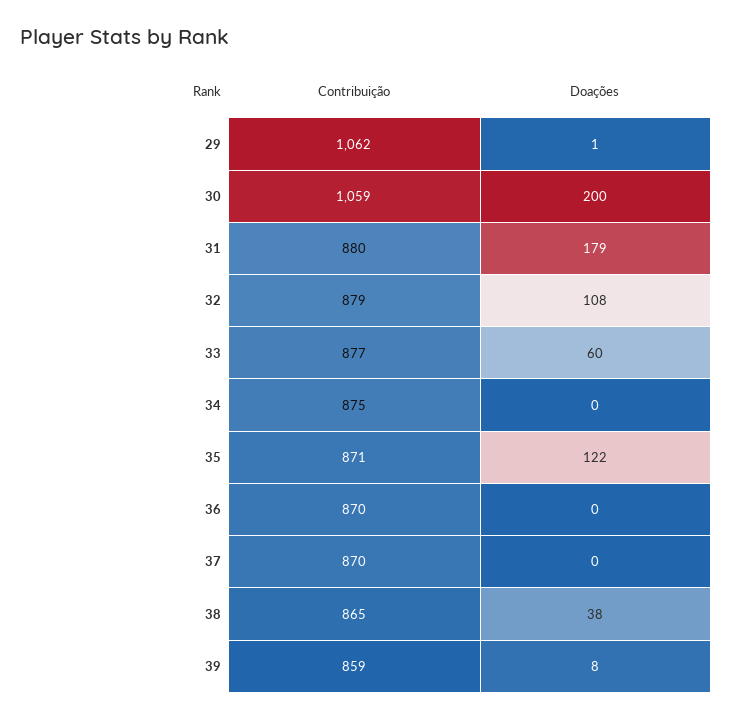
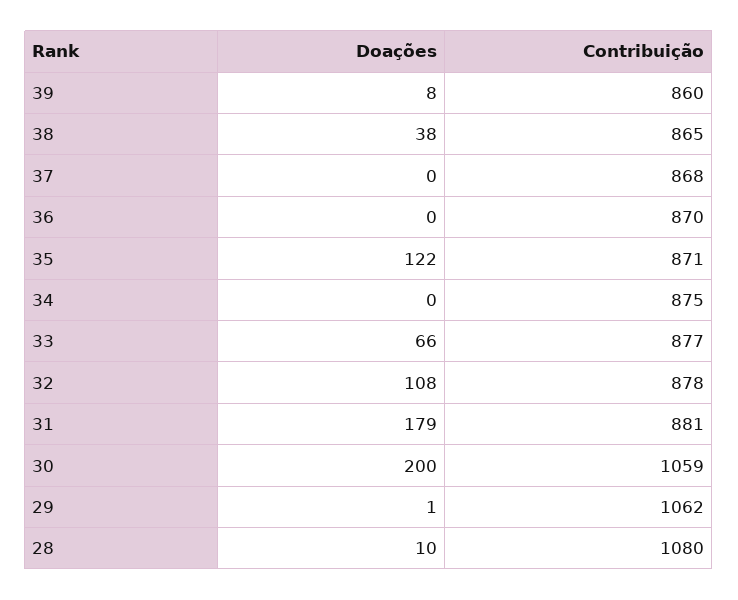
Contribuição, 31: 880 -> 881
Contribuição, 32: 879 -> 878
Doações, 33: 60 -> 66
Contribuição, 37: 870 -> 868
Contribuição, 39: 859 -> 860
Doações, 28: none -> 10
Contribuição, 28: none -> 1080

